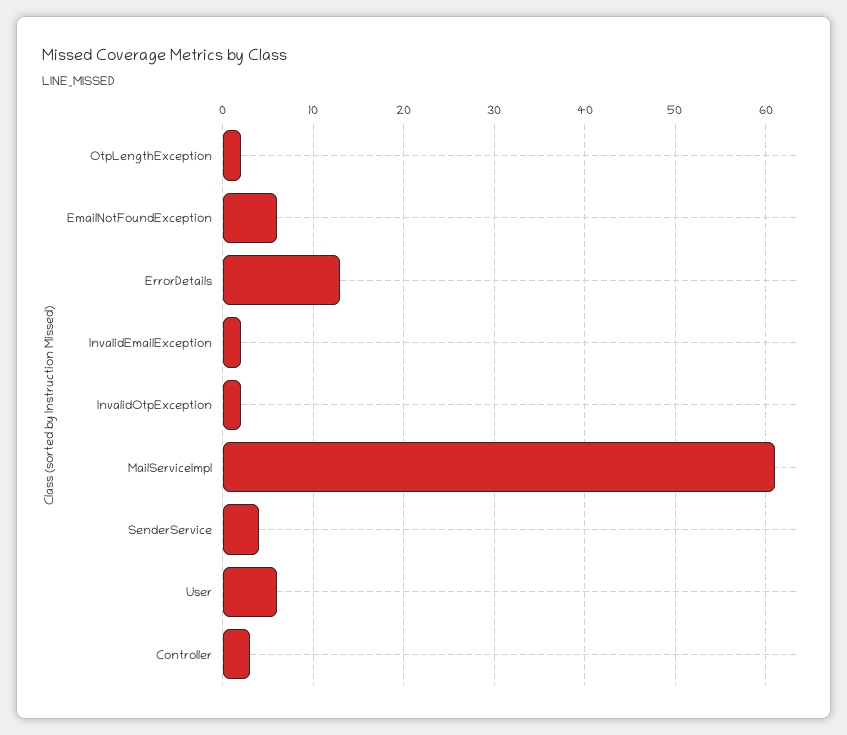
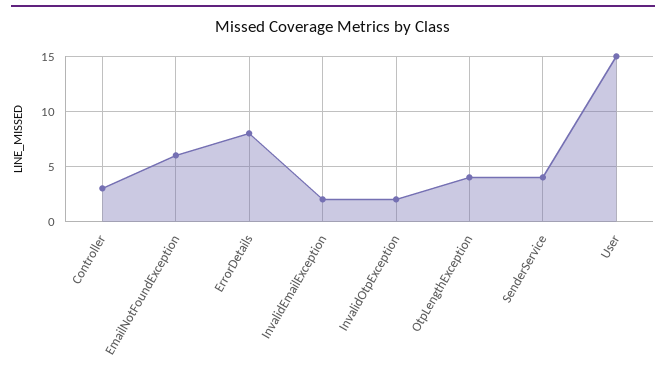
OtpLengthException: 2 -> 4
ErrorDetails: 13 -> 8
MailServiceImpl: 61 -> none
User: 6 -> 15

